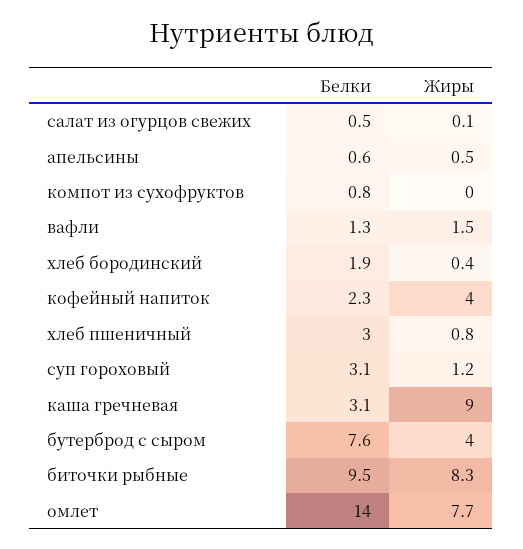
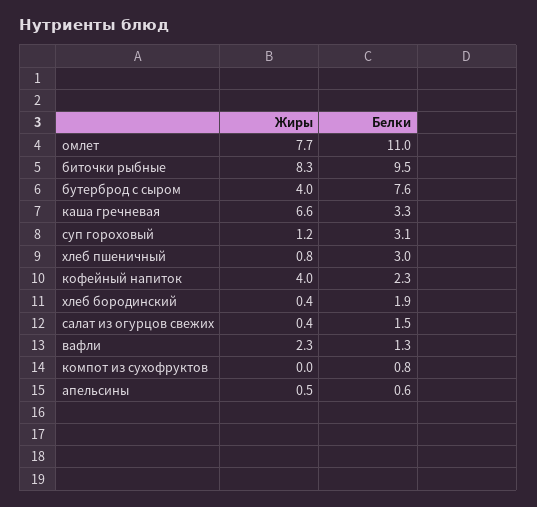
Белки, салат из огурцов свежих: 0.5 -> 1.5
Жиры, салат из огурцов свежих: 0.1 -> 0.4
Жиры, вафли: 1.5 -> 2.3
Белки, каша гречневая: 3.1 -> 3.3
Жиры, каша гречневая: 9 -> 6.6
Белки, омлет: 14 -> 11

